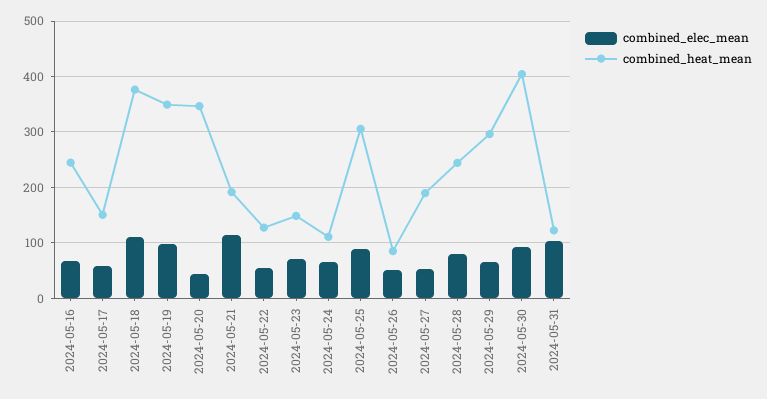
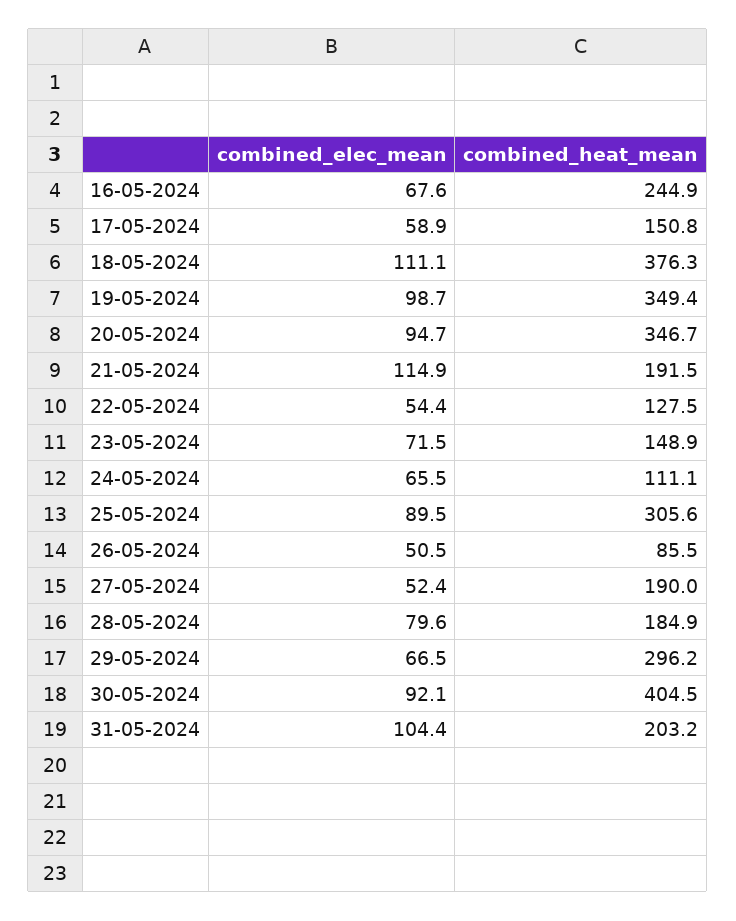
combined_elec_mean, 2024-05-20: 40 -> 94.7
combined_heat_mean, 2024-05-28: 240 -> 184.9
combined_heat_mean, 2024-05-31: 120 -> 203.2

